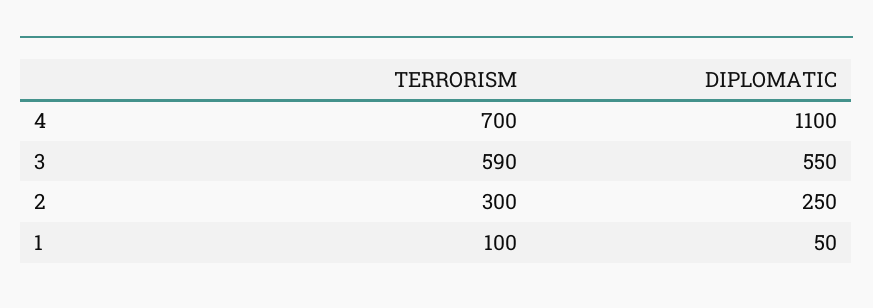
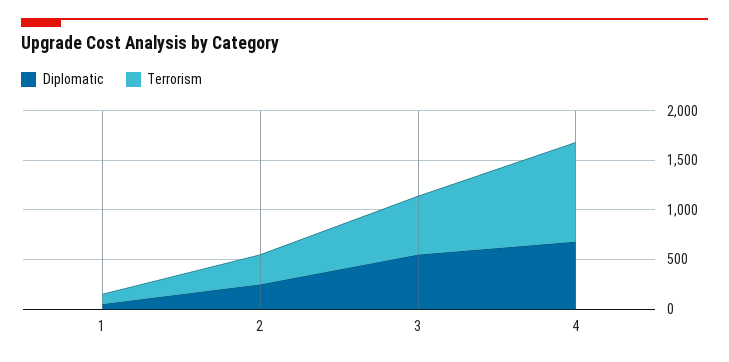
TERRORISM, 4: 700 -> 1000
DIPLOMATIC, 4: 1100 -> 700

